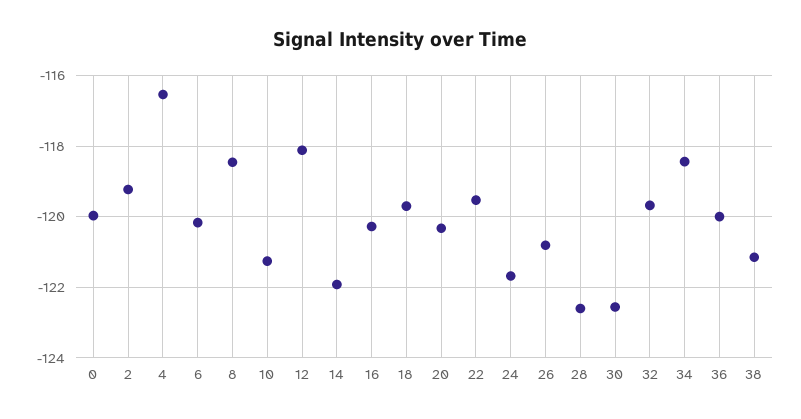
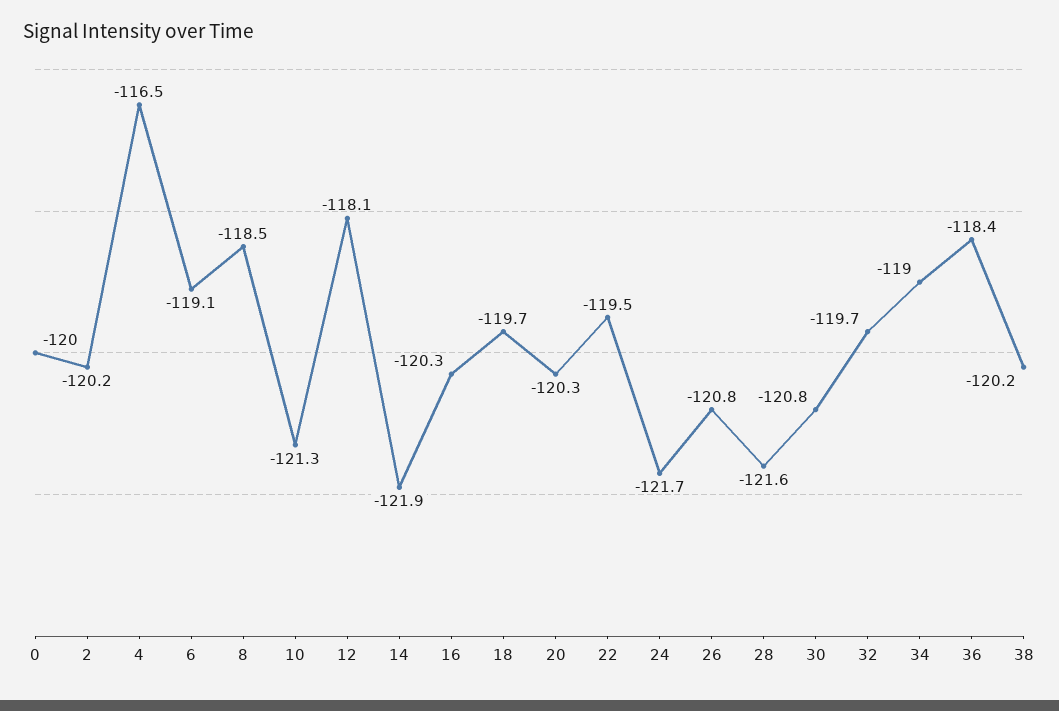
2: -119.2 -> -120.2
6: -120.2 -> -119.1
28: -122.6 -> -121.6
30: -122.6 -> -120.8
34: -118.4 -> -119
36: -120 -> -118.4
38: -121.2 -> -120.2

